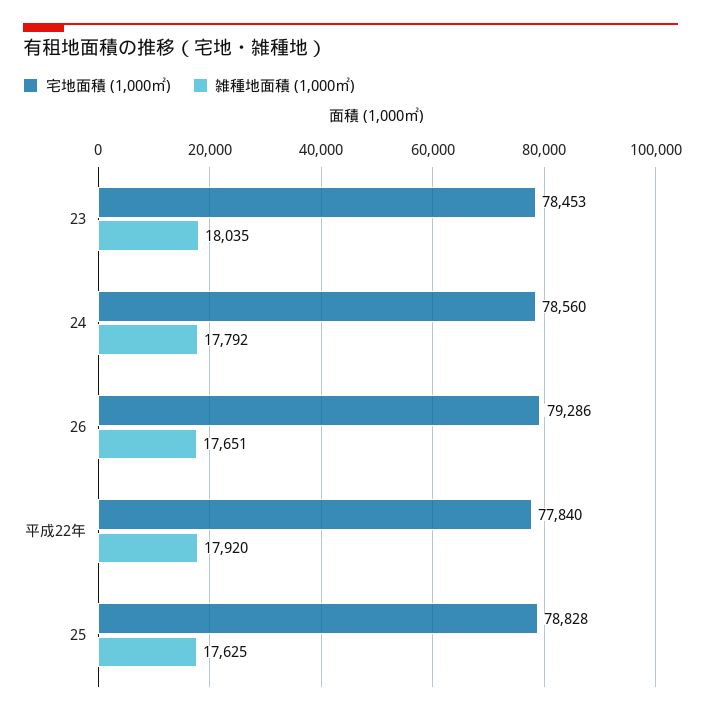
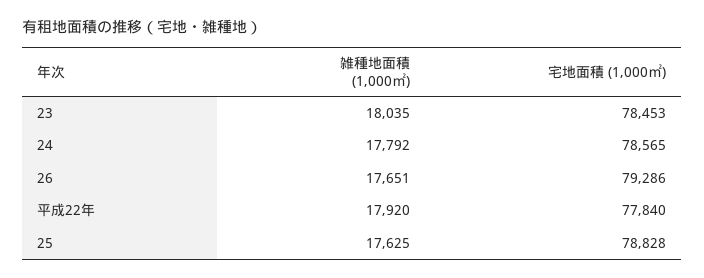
宅地面積 (1,000㎡), 24: 78560 -> 78565

